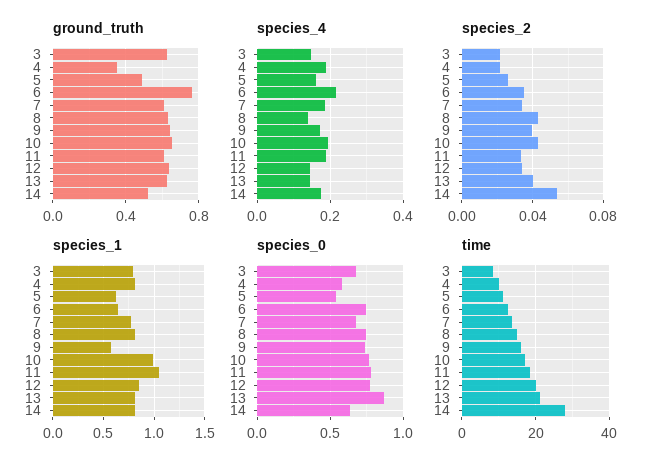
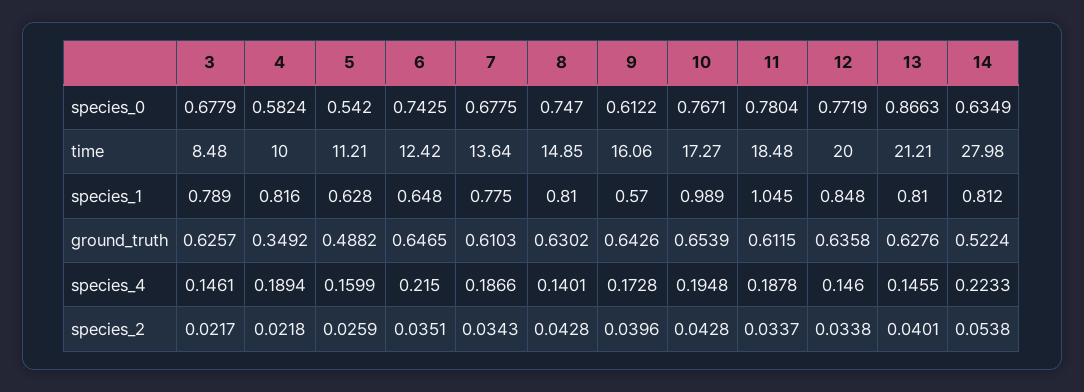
ground_truth, 6: 0.75 -> 0.6465
species_4, 14: 0.18 -> 0.2233
species_0, 9: 0.75 -> 0.6122

